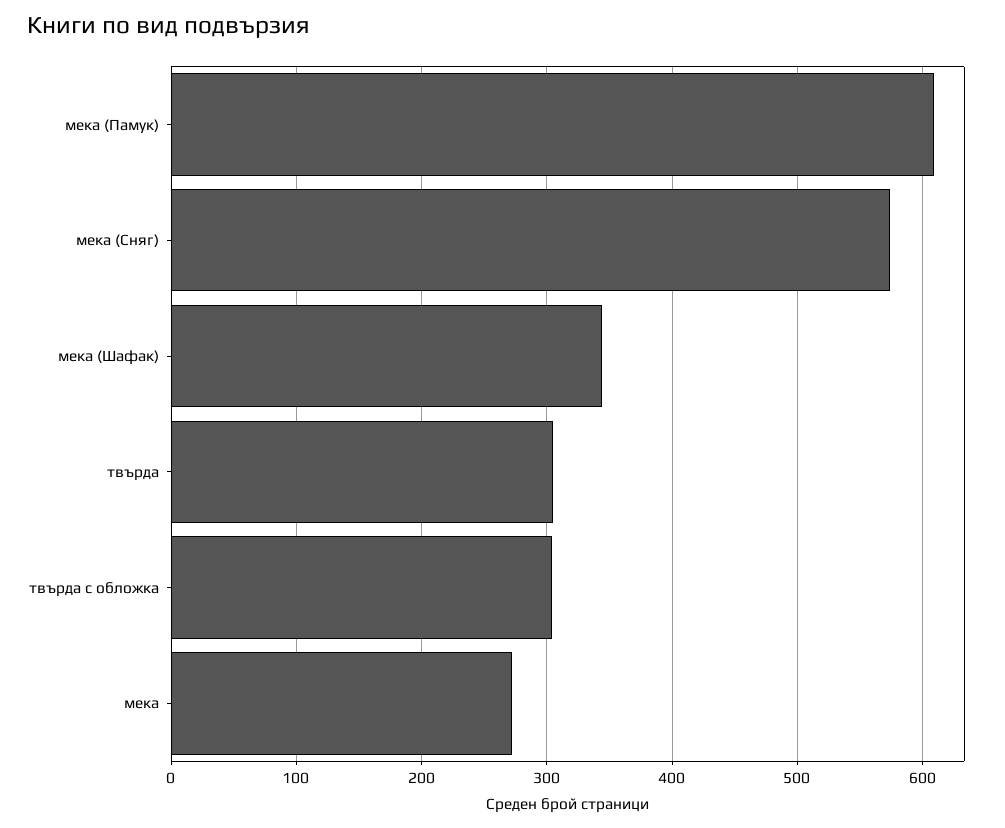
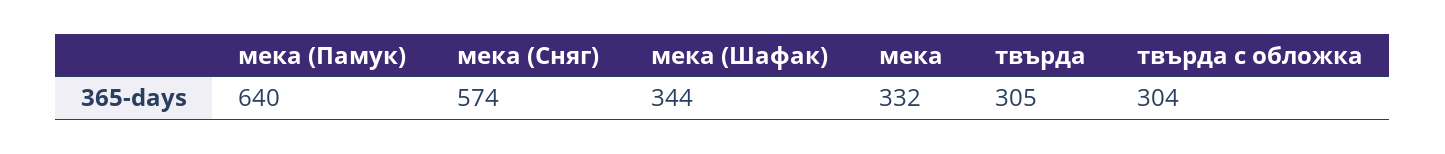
мека (Памук): 610 -> 640
мека: 270 -> 332

